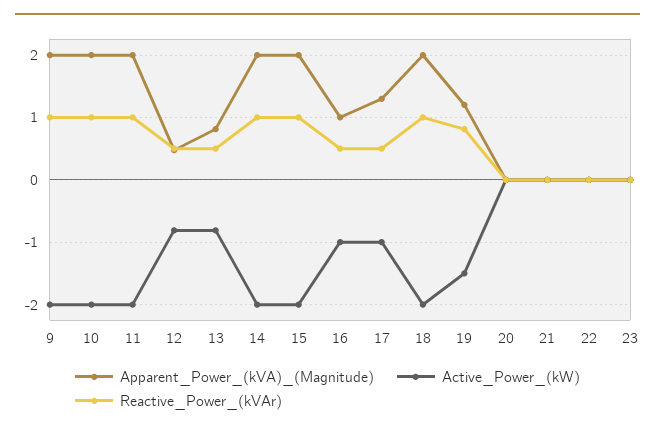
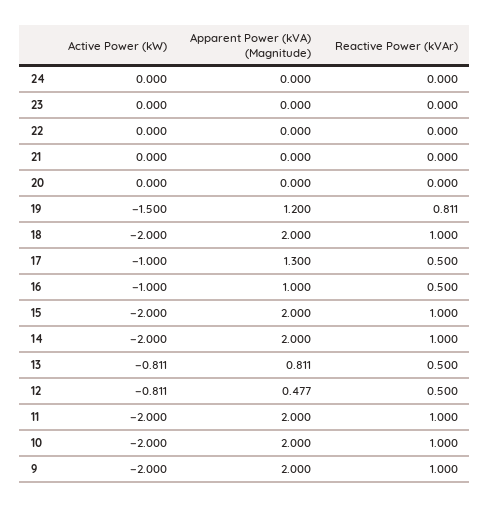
Active_Power_(kW), 24: none -> 0
Apparent_Power_(kVA)_(Magnitude), 24: none -> 0
Reactive_Power_(kVAr), 24: none -> 0

